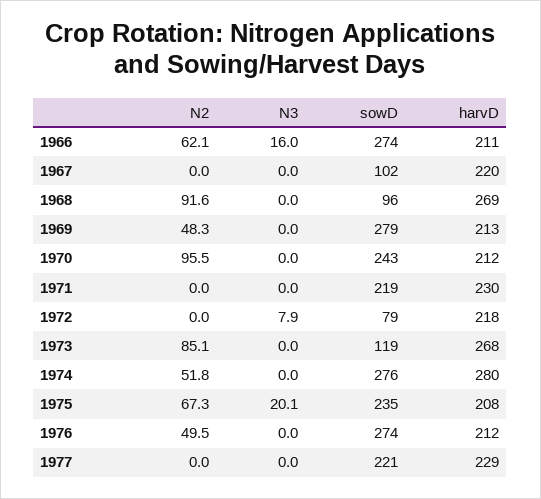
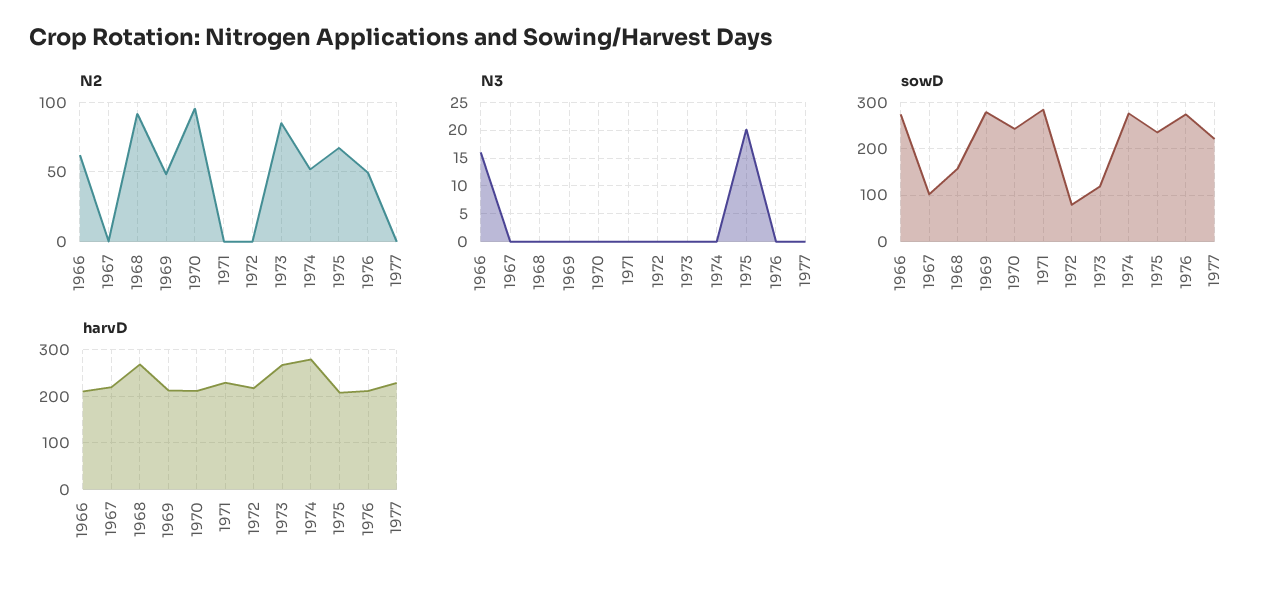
sowD, 1968: 96 -> 160
sowD, 1971: 219 -> 280
N3, 1972: 7.9 -> 0

